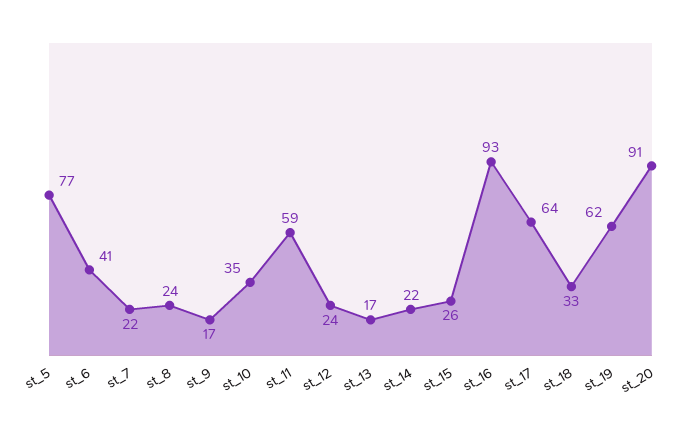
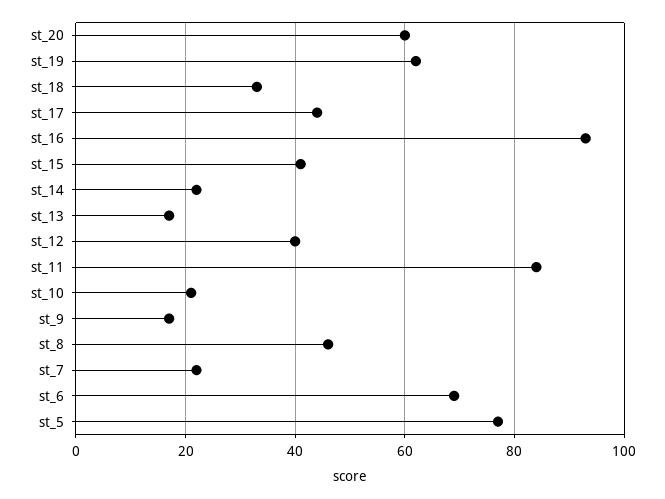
st_6: 41 -> 70
st_8: 24 -> 45
st_10: 35 -> 20
st_11: 59 -> 85
st_12: 24 -> 40
st_15: 26 -> 40
st_17: 64 -> 45
st_20: 91 -> 60

